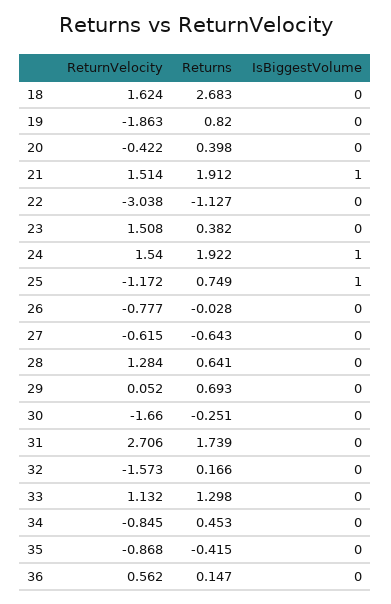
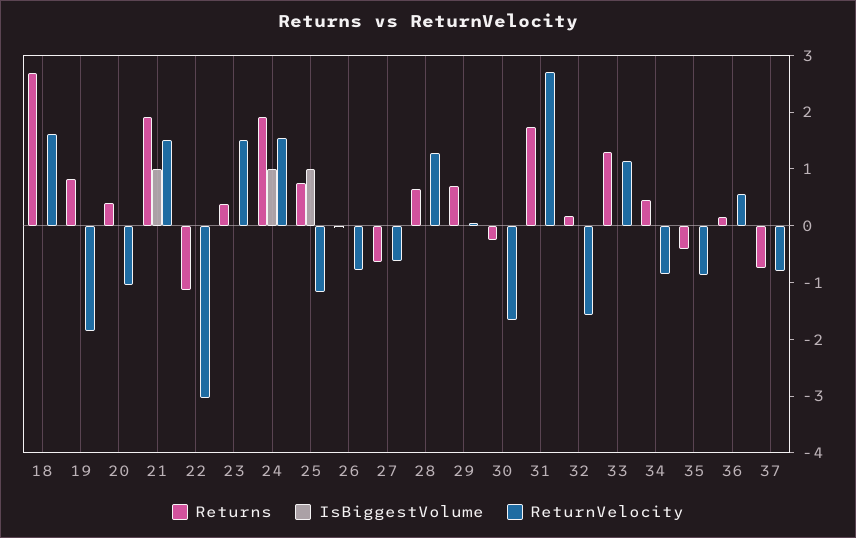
ReturnVelocity, 20: -0.422 -> -1
Returns, 37: none -> -0.8
IsBiggestVolume, 37: none -> 0
ReturnVelocity, 37: none -> -0.8

